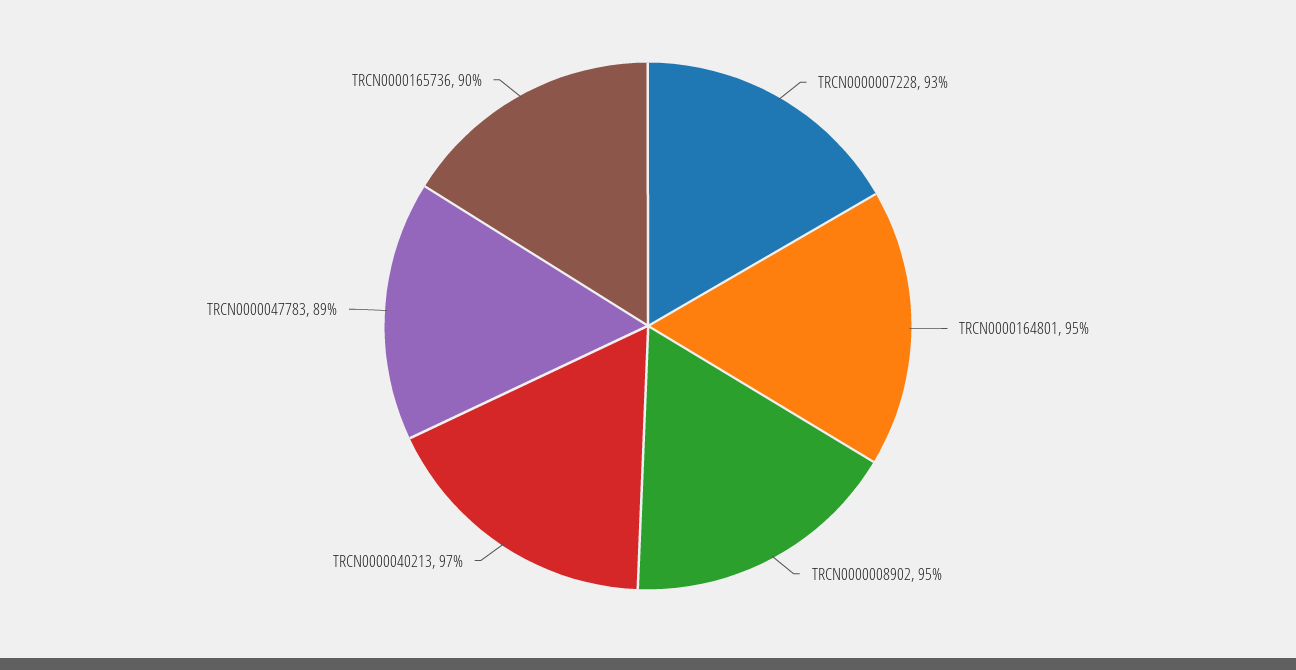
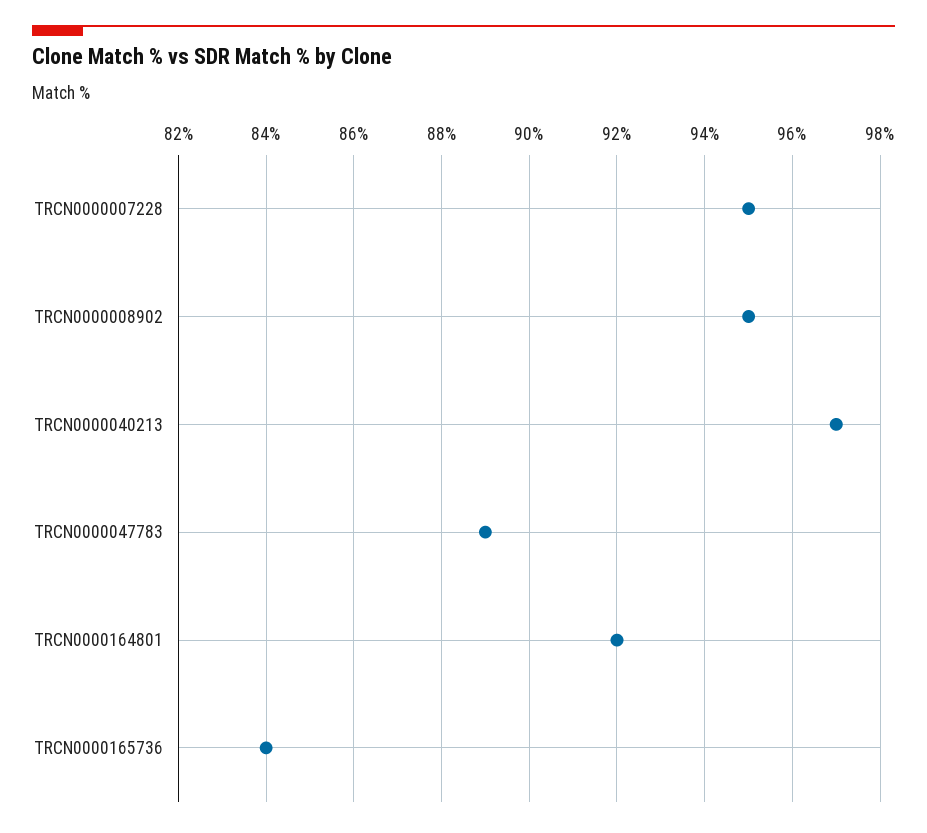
TRCN0000007228: 93 -> 95
TRCN0000164801: 95 -> 92
TRCN0000165736: 90 -> 84

